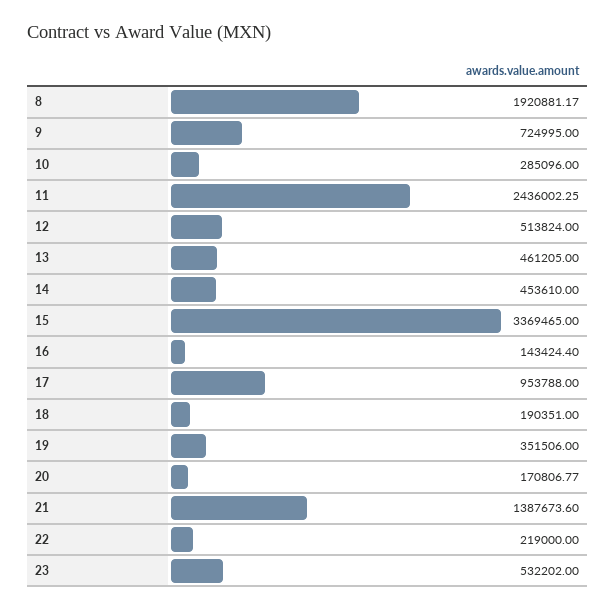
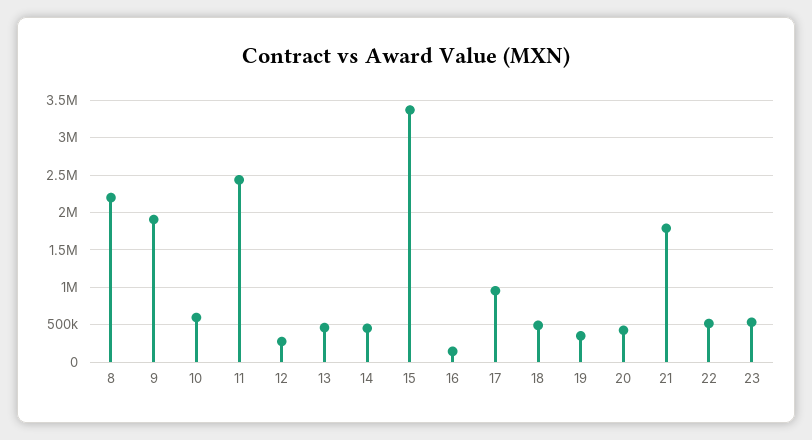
8: 1920881.17 -> 2200000
9: 724995 -> 1900000
10: 285096 -> 600000
12: 513824 -> 300000
18: 190351 -> 500000
20: 170806.77 -> 400000
21: 1387673.6 -> 1800000
22: 219000 -> 500000

